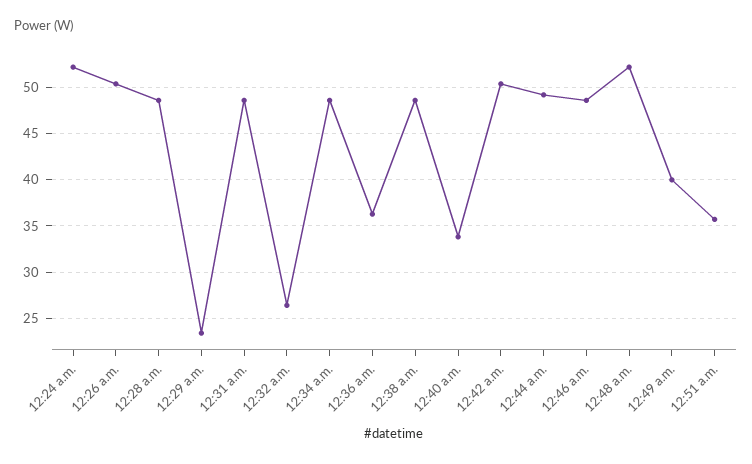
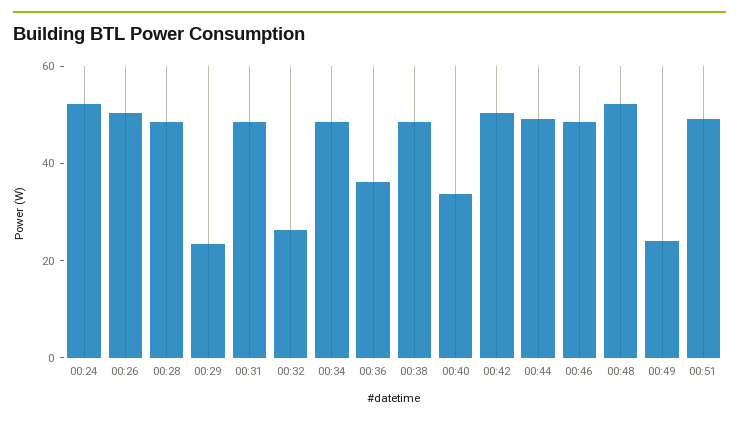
12:49 a.m.: 40 -> 25
12:51 a.m.: 36 -> 50

